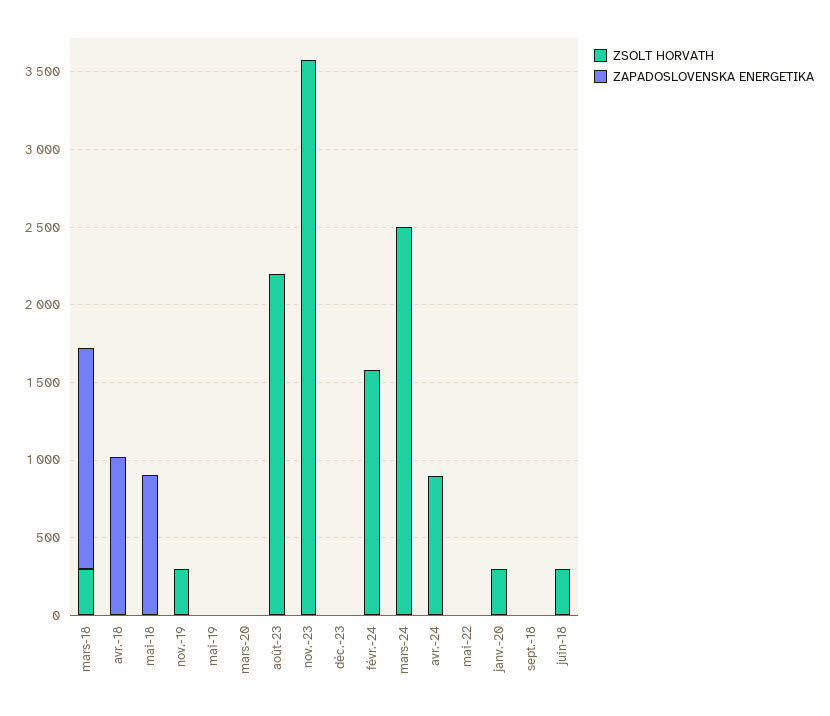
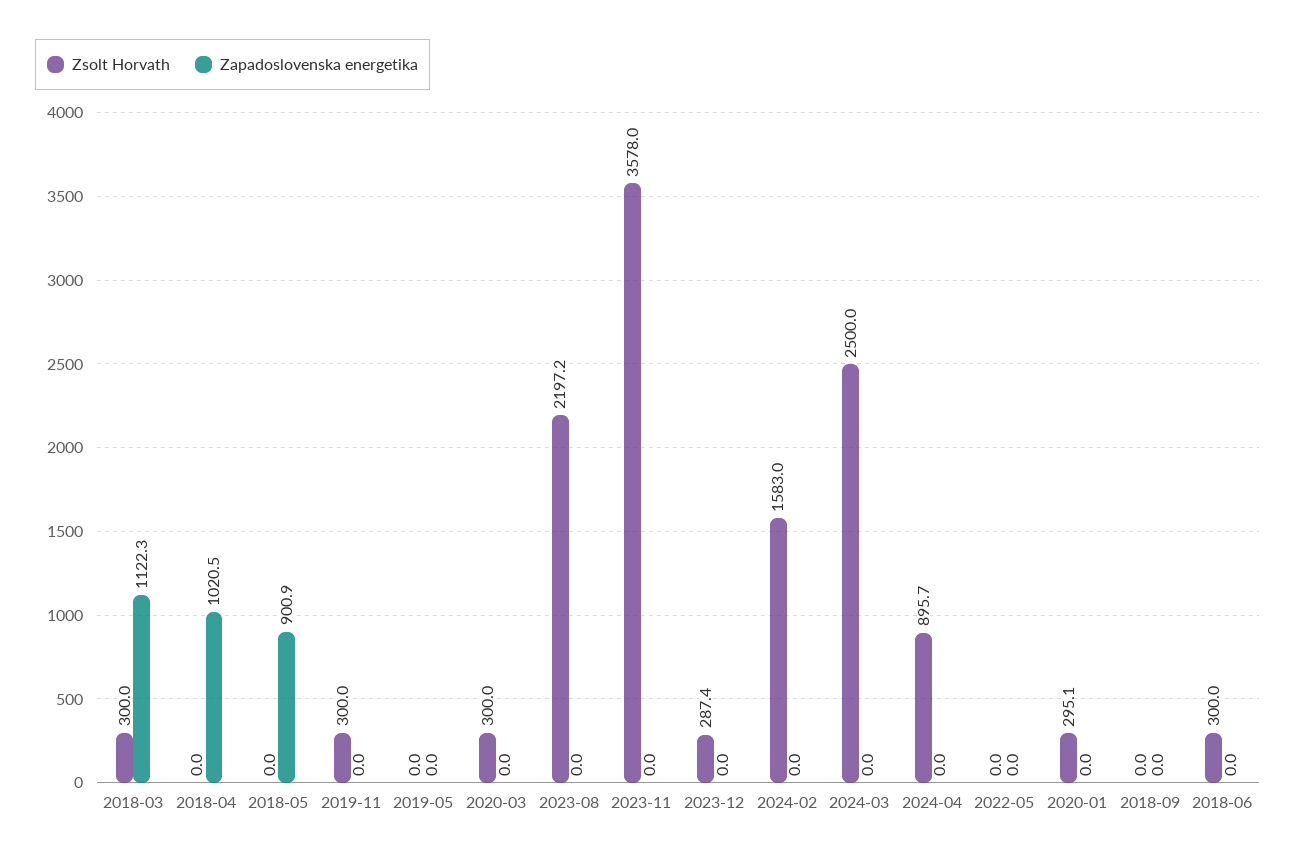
ZAPADOSLOVENSKA ENERGETIKA, mars-18: 1400 -> 1122.3
ZSOLT HORVATH, mars-20: 0 -> 300
ZSOLT HORVATH, déc.-23: 0 -> 287.4

